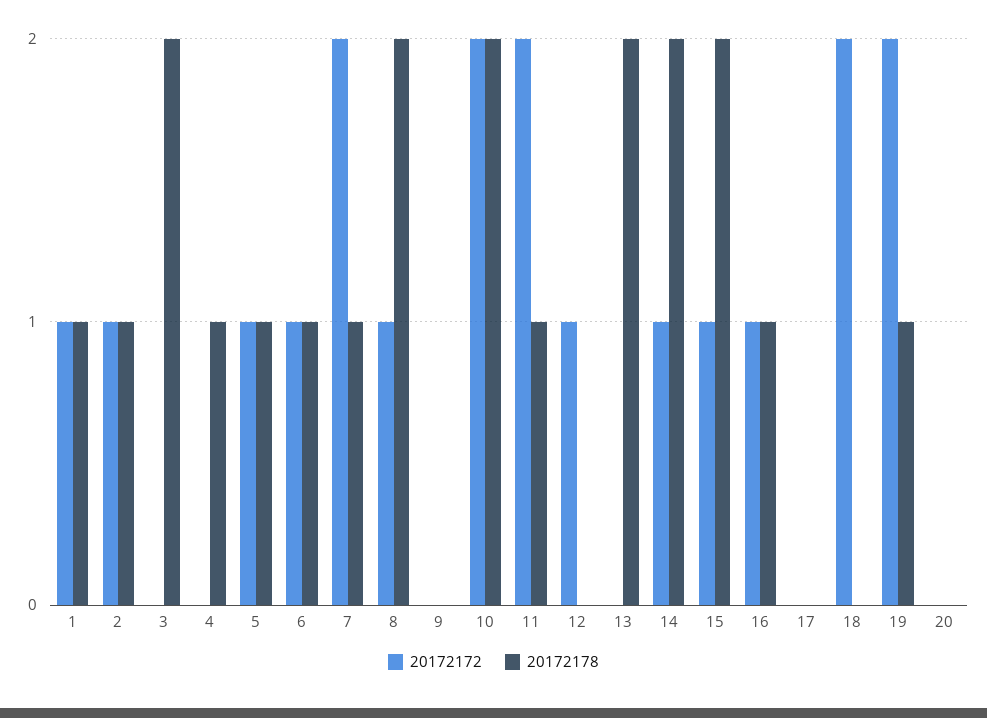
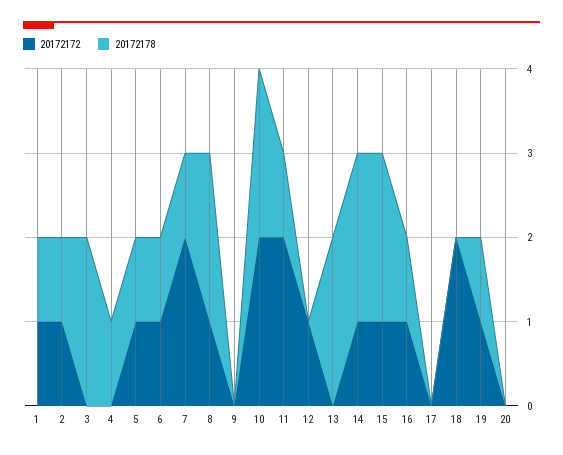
20172172, 19: 2 -> 1

